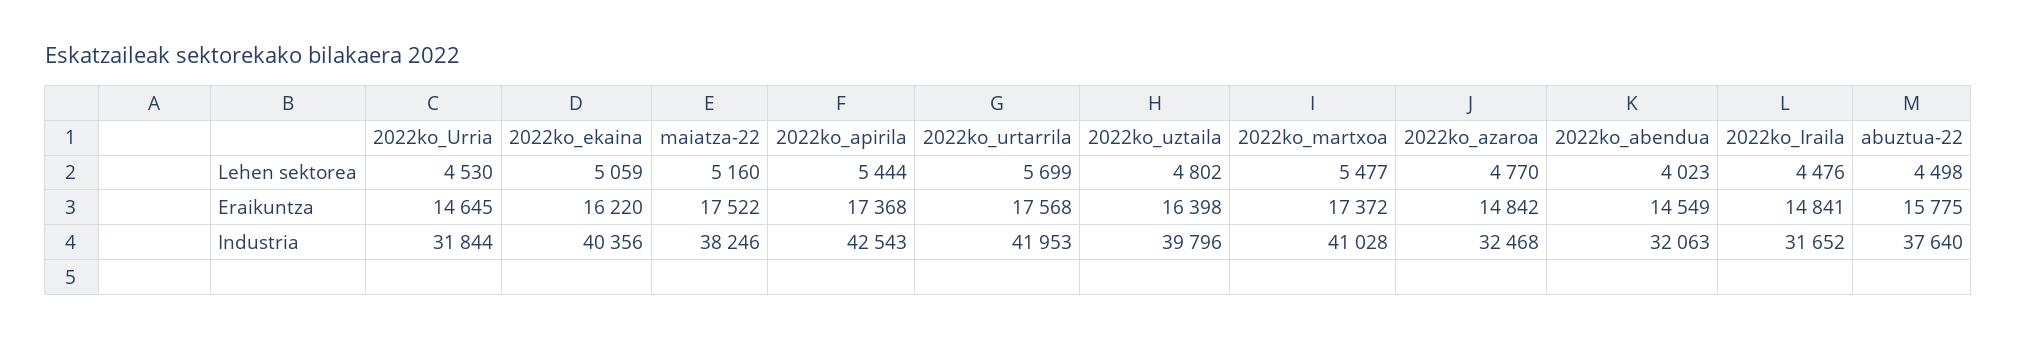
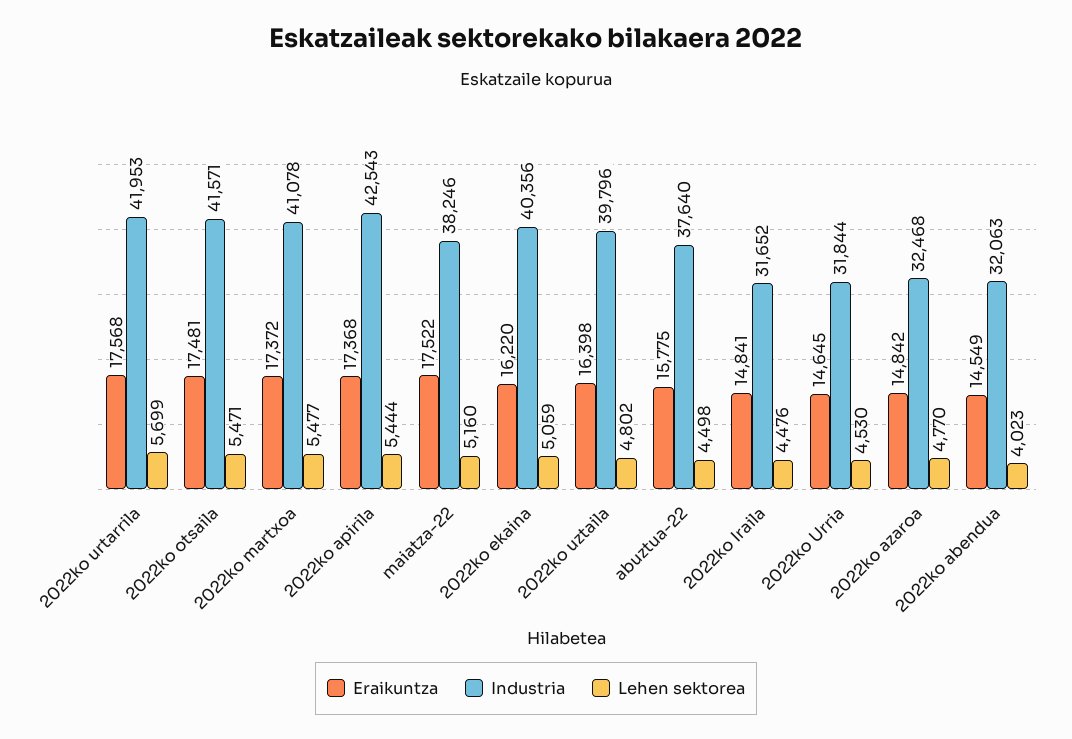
Industria, 2022ko_martxoa: 41028 -> 41078
Eraikuntza, 2022ko otsaila: none -> 17481
Industria, 2022ko otsaila: none -> 41571
Lehen sektorea, 2022ko otsaila: none -> 5471

